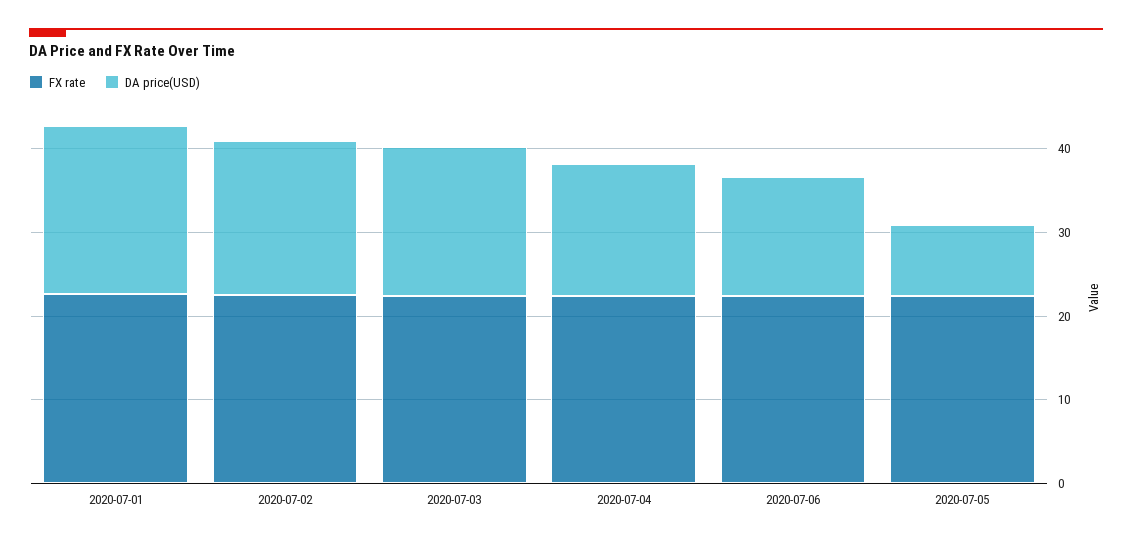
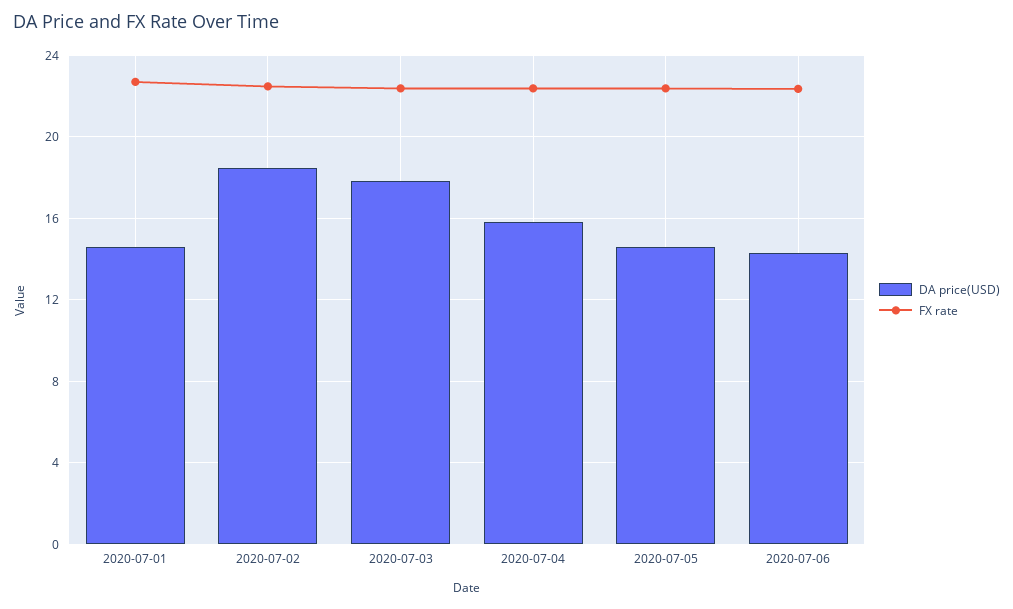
DA price(USD), 2020-07-01: 20 -> 14.5
DA price(USD), 2020-07-05: 8 -> 14.5

